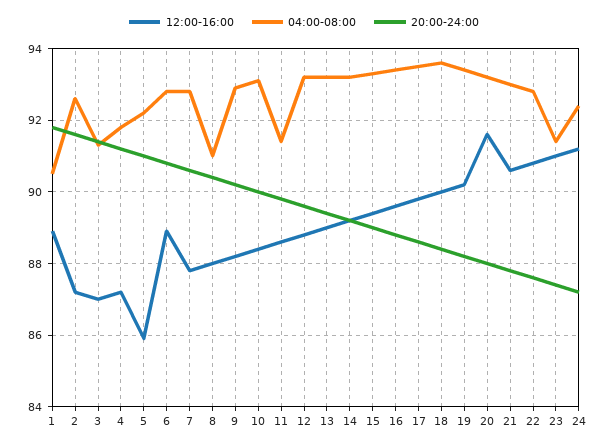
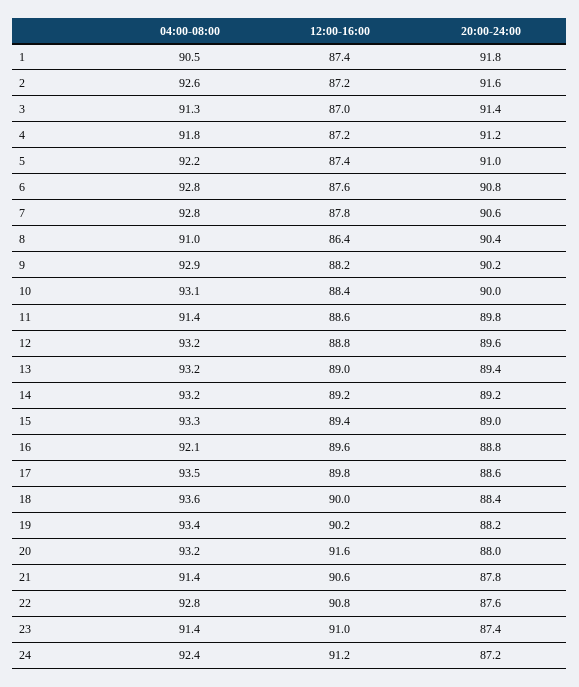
12:00-16:00, 1: 89 -> 87.4
12:00-16:00, 5: 86 -> 87.4
12:00-16:00, 6: 89 -> 87.6
12:00-16:00, 8: 88 -> 86.4
04:00-08:00, 16: 93.5 -> 92.1
04:00-08:00, 21: 93 -> 91.4

